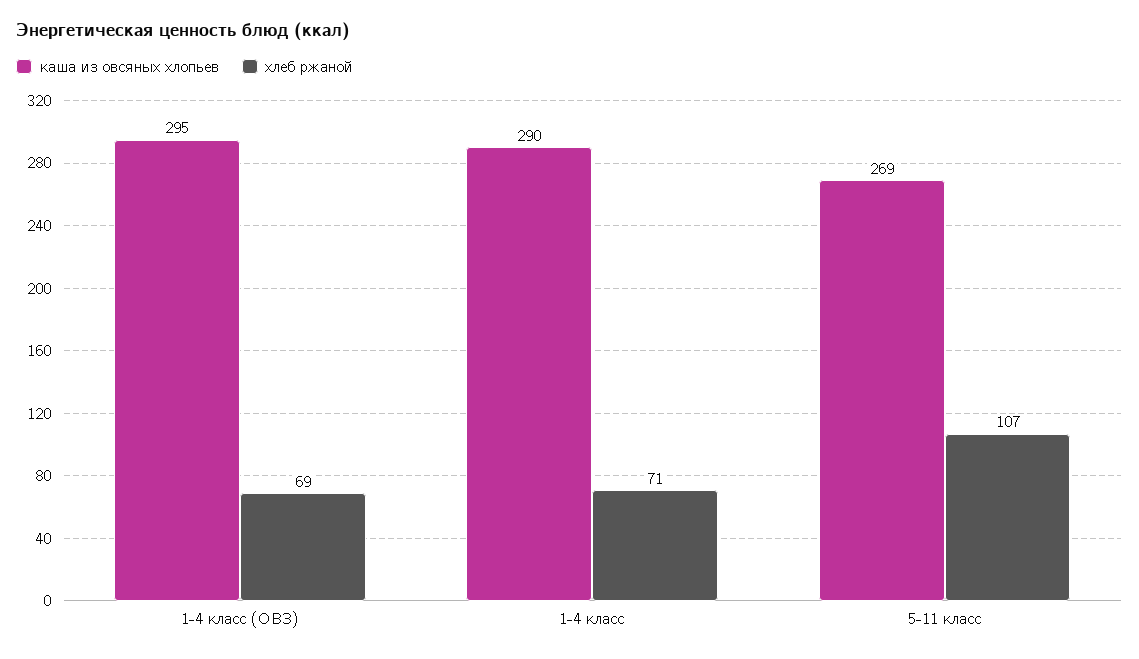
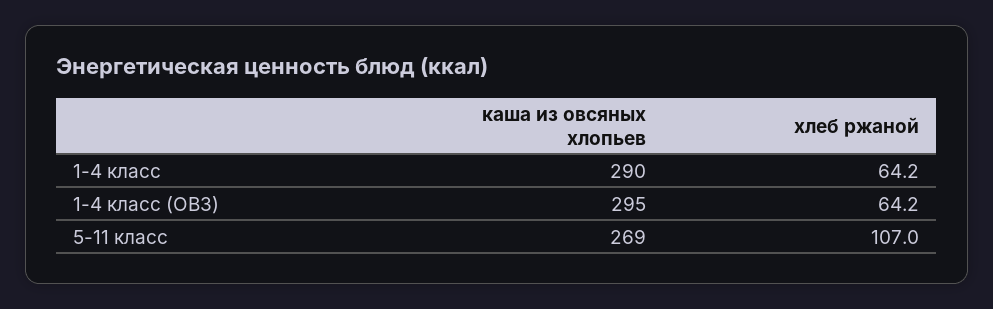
хлеб ржаной, 1-4 класс (ОВЗ): 69 -> 64.2
хлеб ржаной, 1-4 класс: 71 -> 64.2

